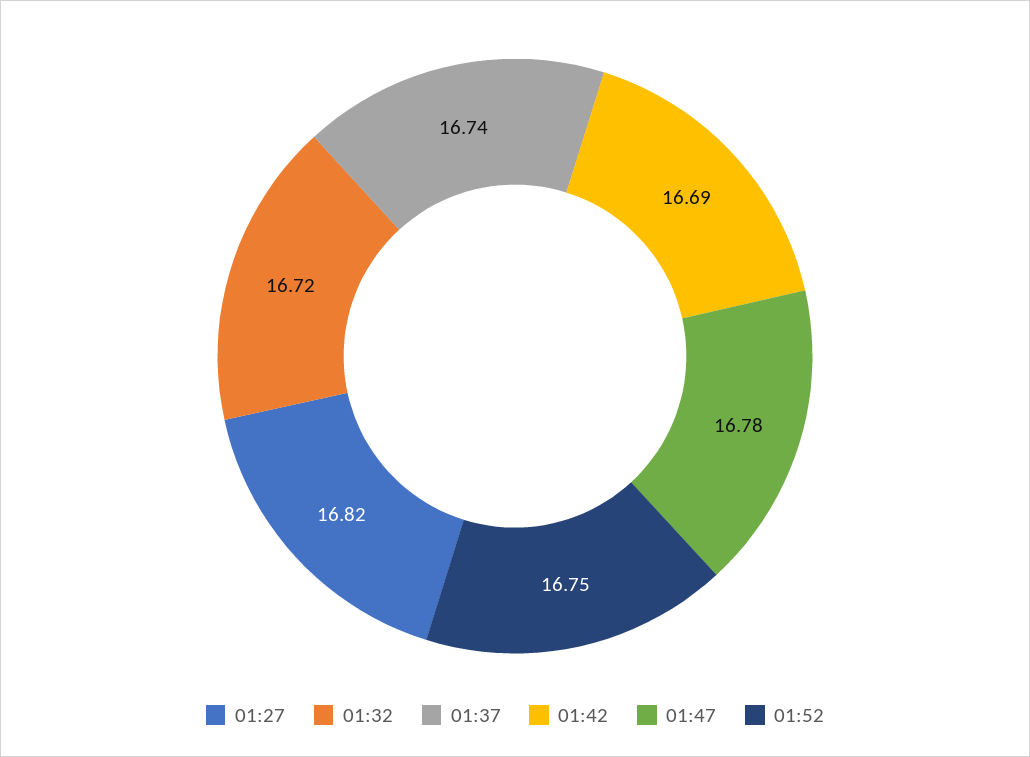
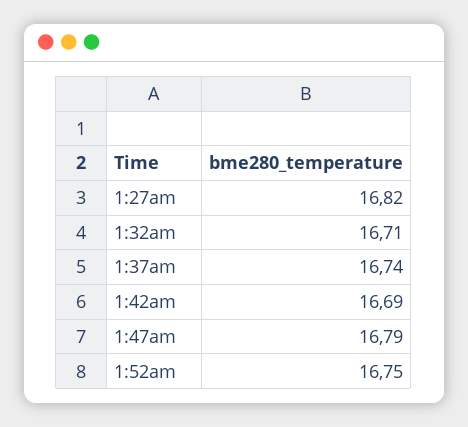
01:32: 16.72 -> 16.71
01:47: 16.78 -> 16.79

